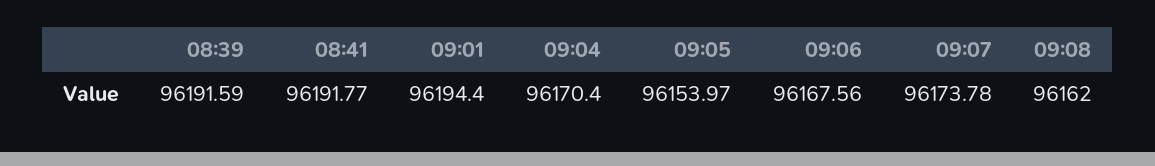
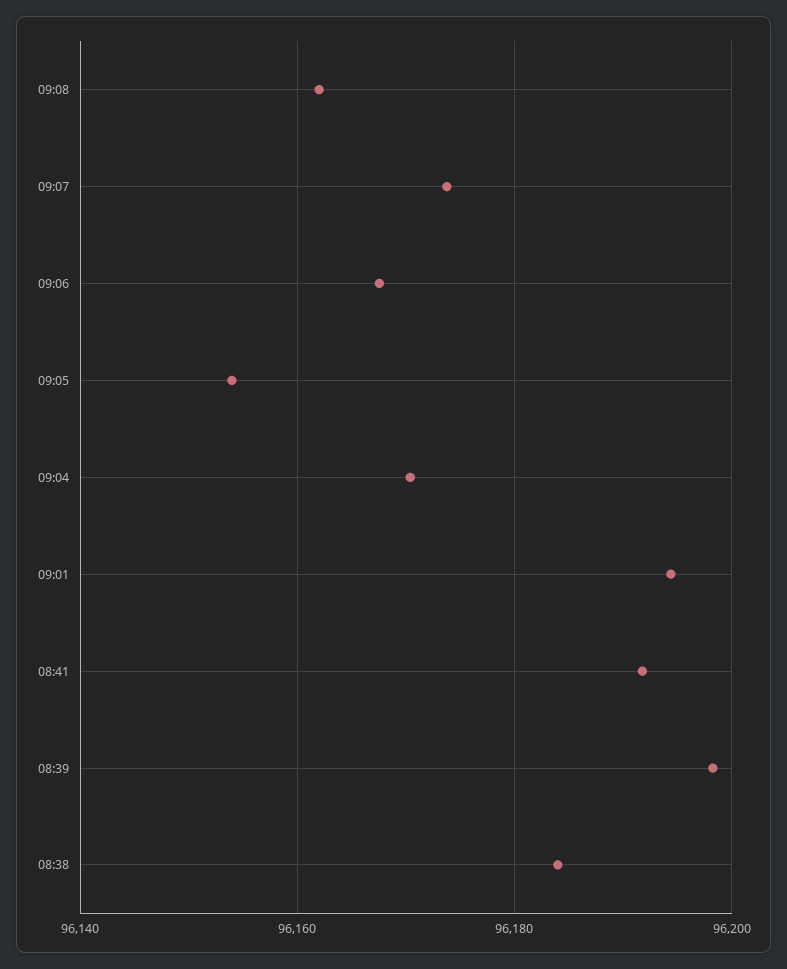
08:39: 96191.59 -> 96198
08:38: none -> 96184

